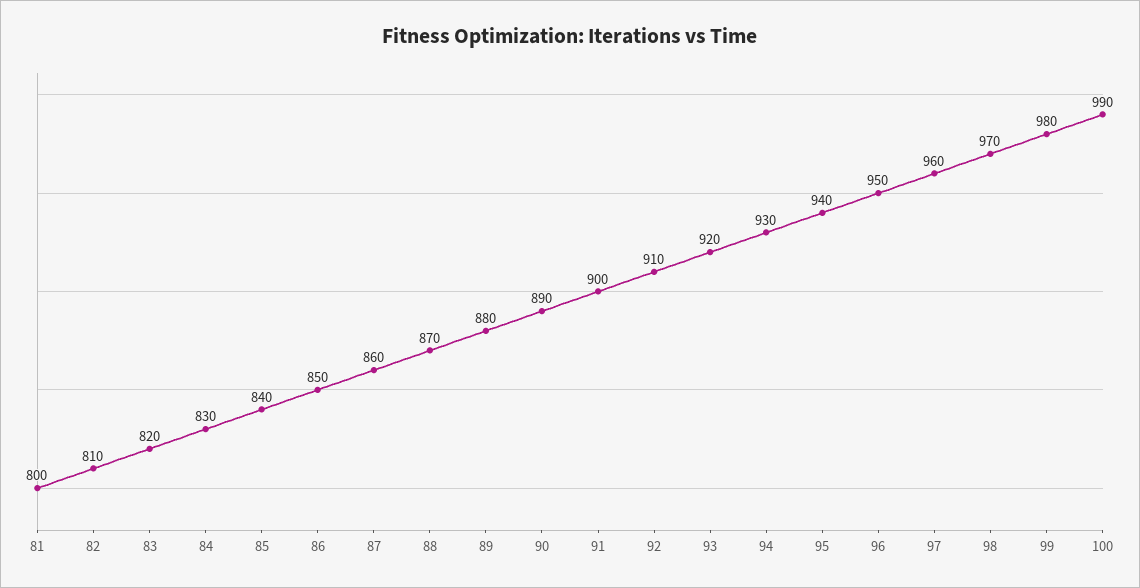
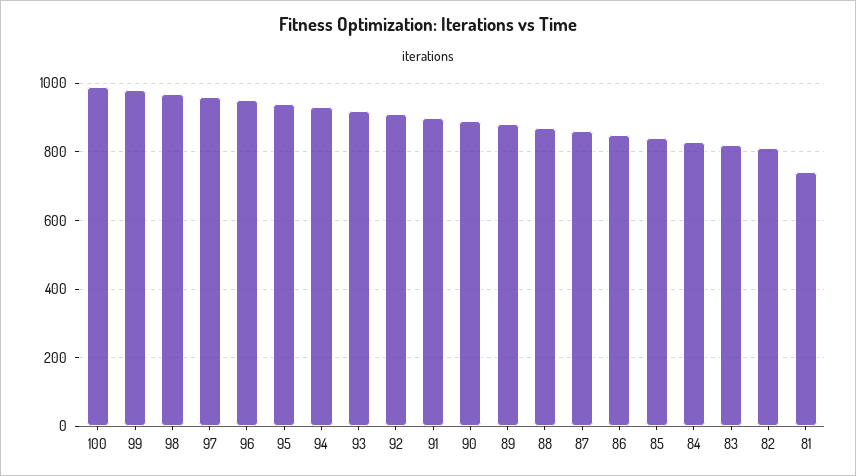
81: 800 -> 740

